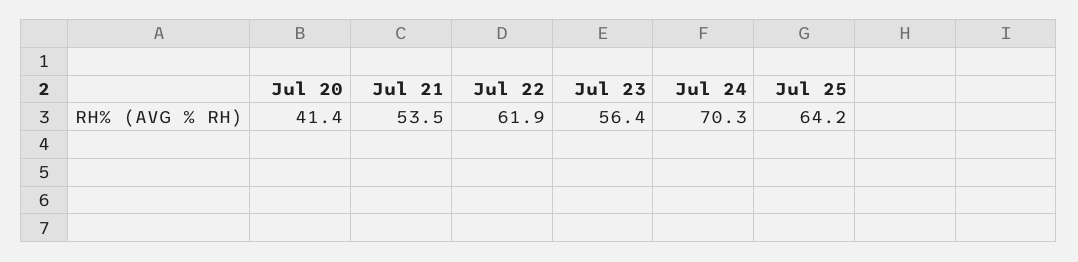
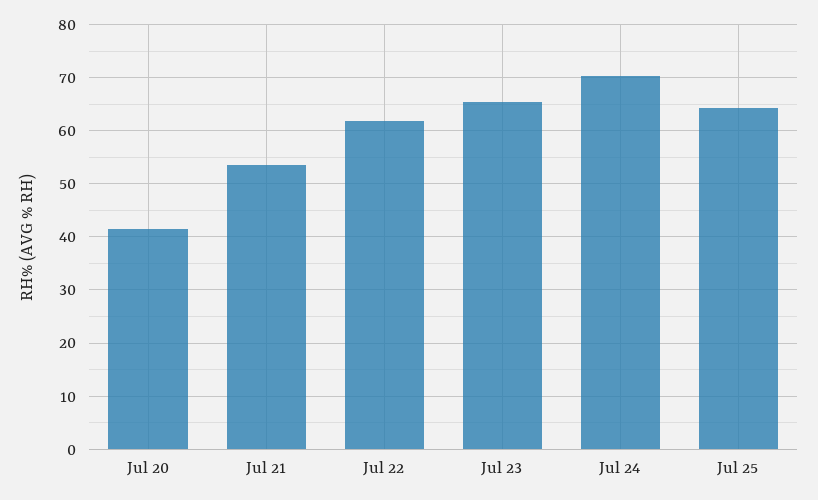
Jul 23: 56.4 -> 66

